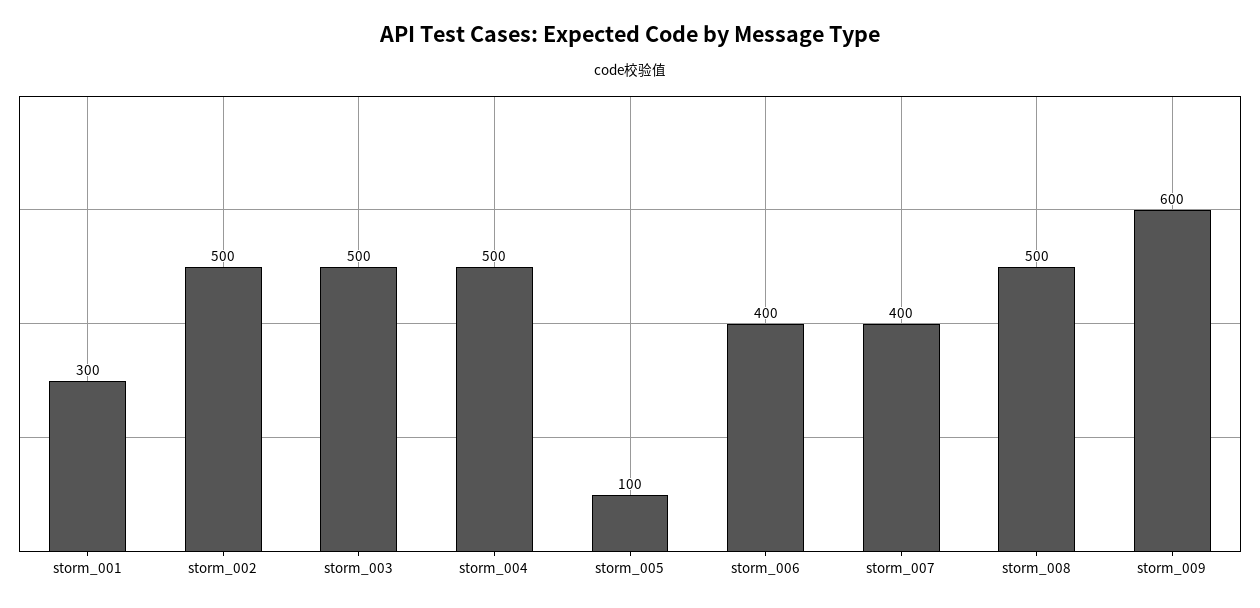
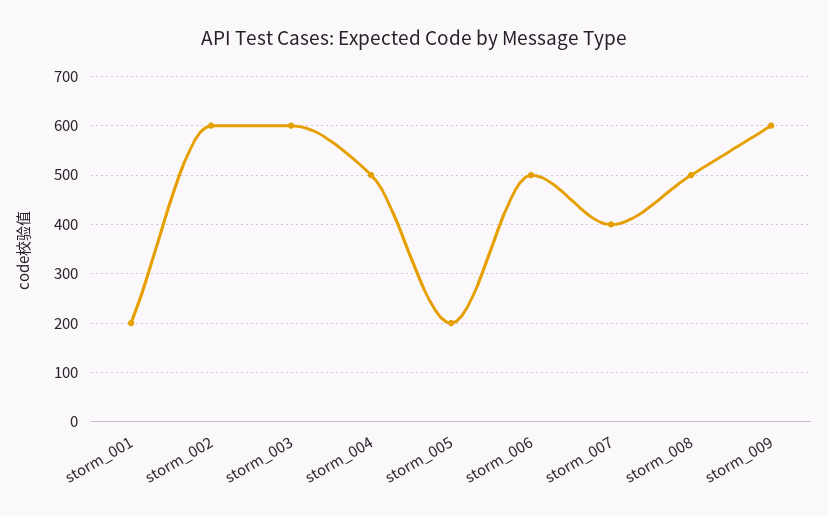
storm_001: 300 -> 200
storm_002: 500 -> 600
storm_003: 500 -> 600
storm_005: 100 -> 200
storm_006: 400 -> 500

